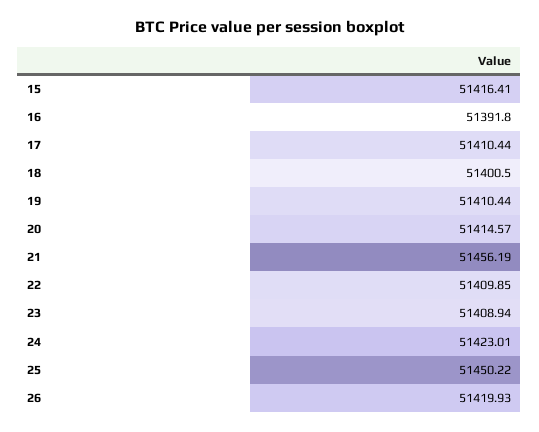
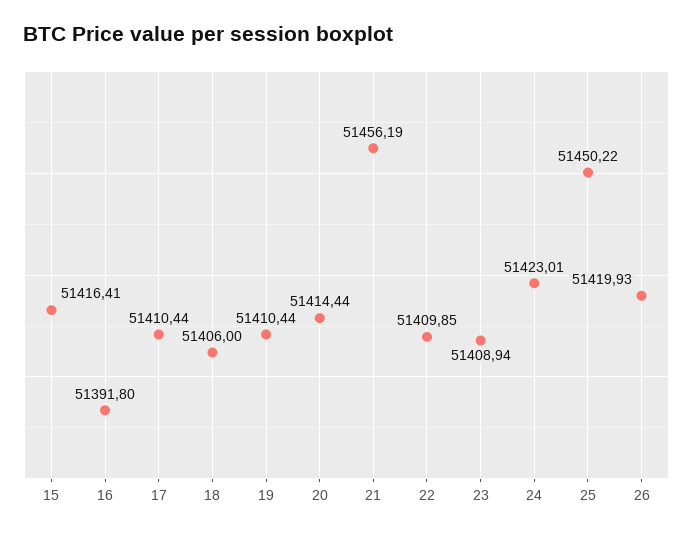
18: 51400.5 -> 51406
20: 51414.57 -> 51414.44

